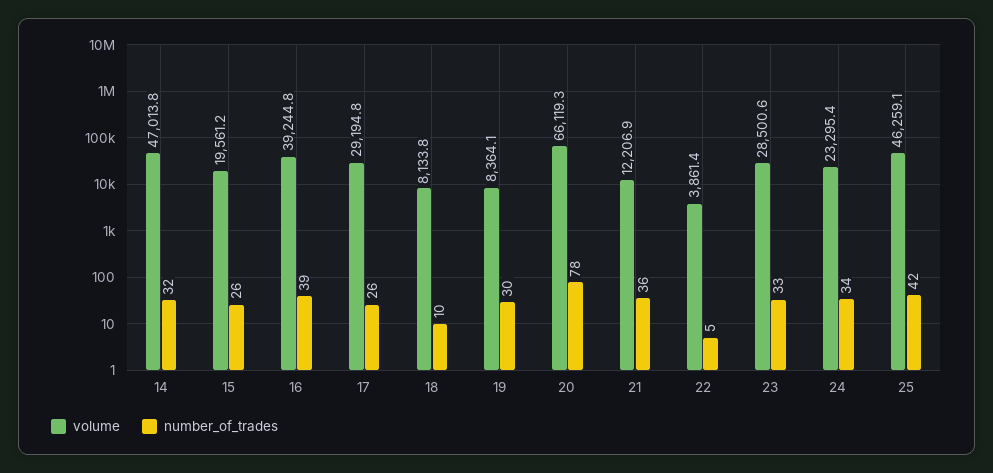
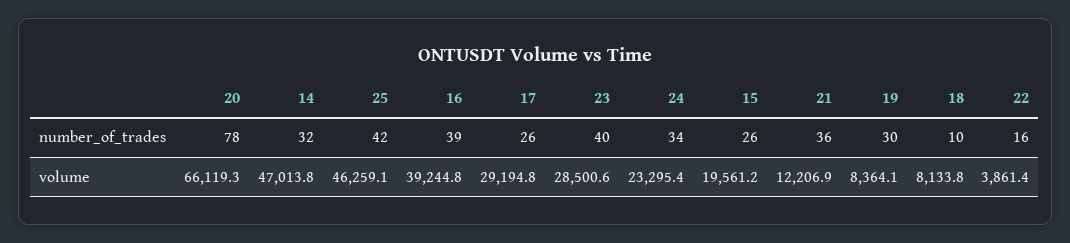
number_of_trades, 22: 5 -> 16
number_of_trades, 23: 33 -> 40

